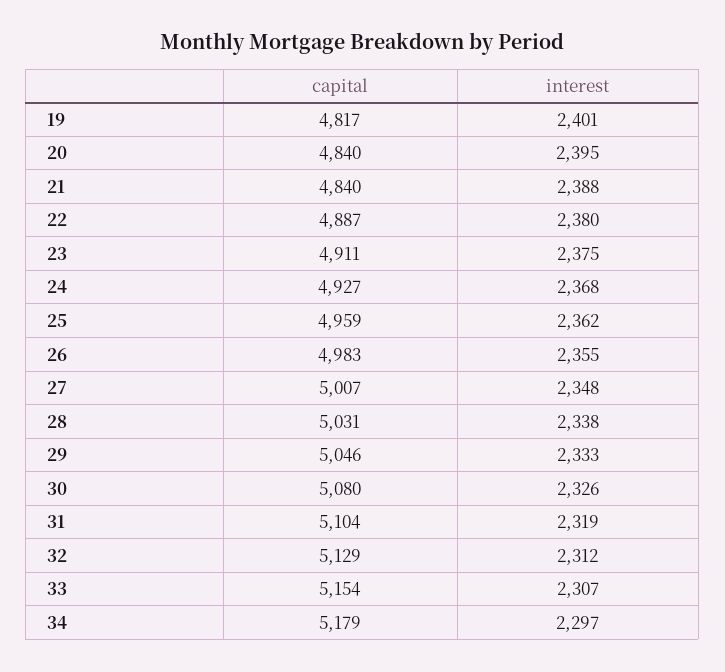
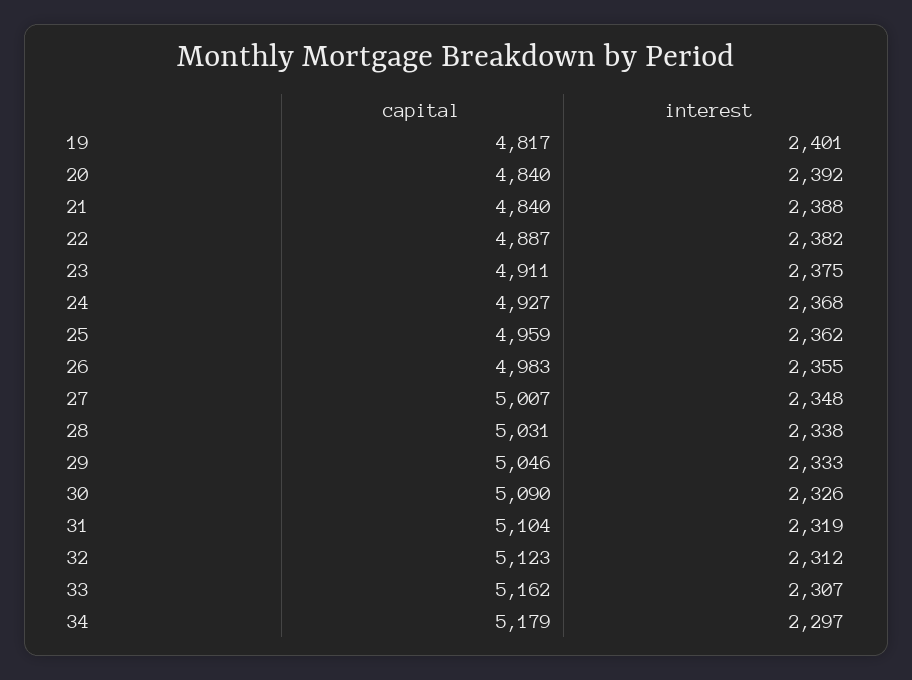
interest, 20: 2395 -> 2392
interest, 22: 2380 -> 2382
capital, 30: 5080 -> 5090
capital, 32: 5129 -> 5123
capital, 33: 5154 -> 5162

